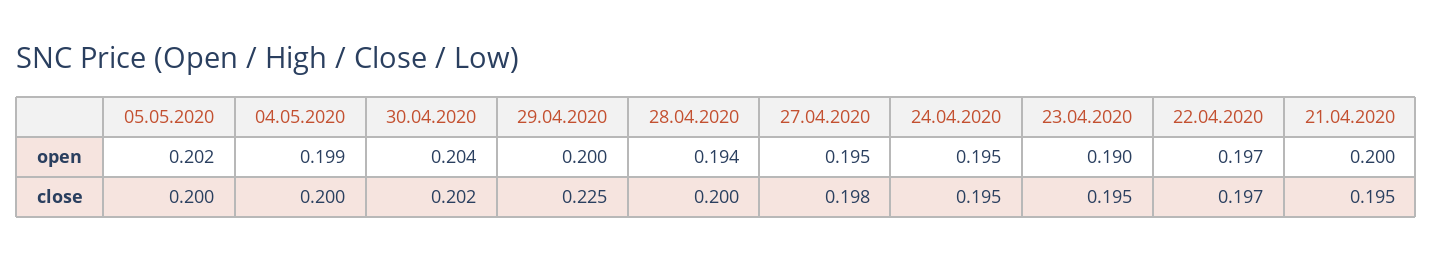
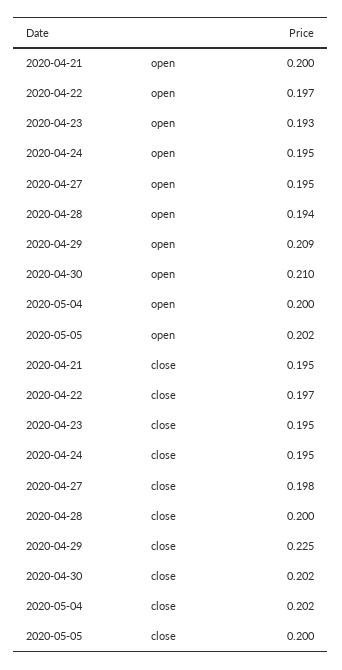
04.05.2020, open: 0.199 -> 0.2
30.04.2020, open: 0.204 -> 0.21
29.04.2020, open: 0.2 -> 0.209
23.04.2020, open: 0.19 -> 0.193
04.05.2020, close: 0.2 -> 0.202

